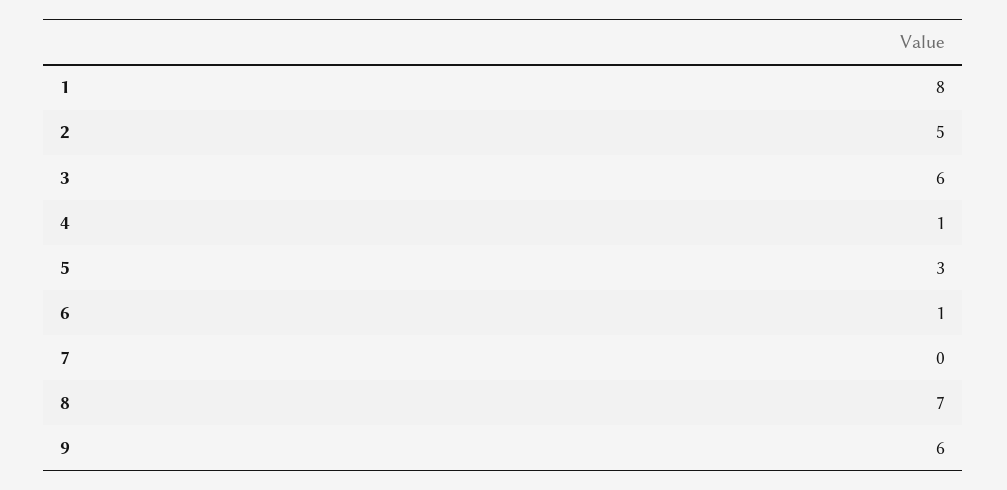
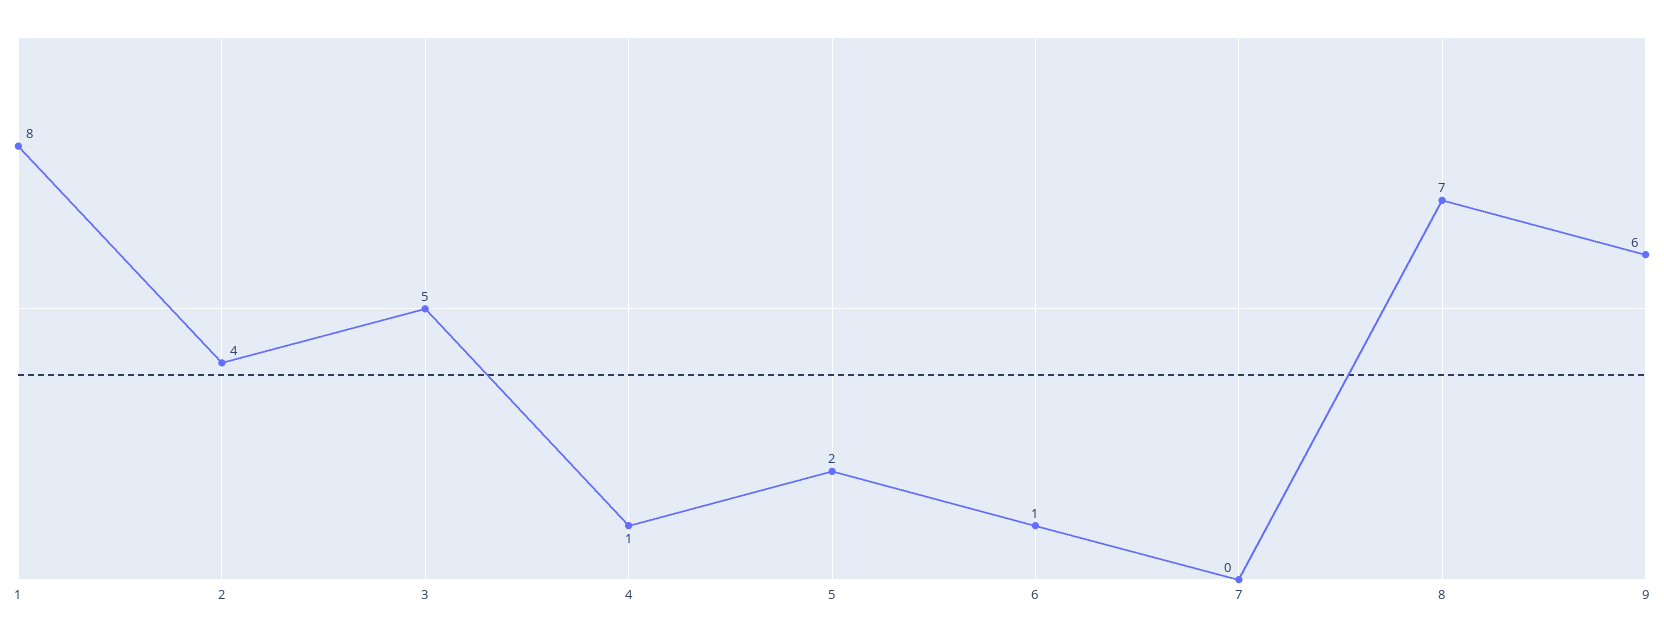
2: 5 -> 4
3: 6 -> 5
5: 3 -> 2

